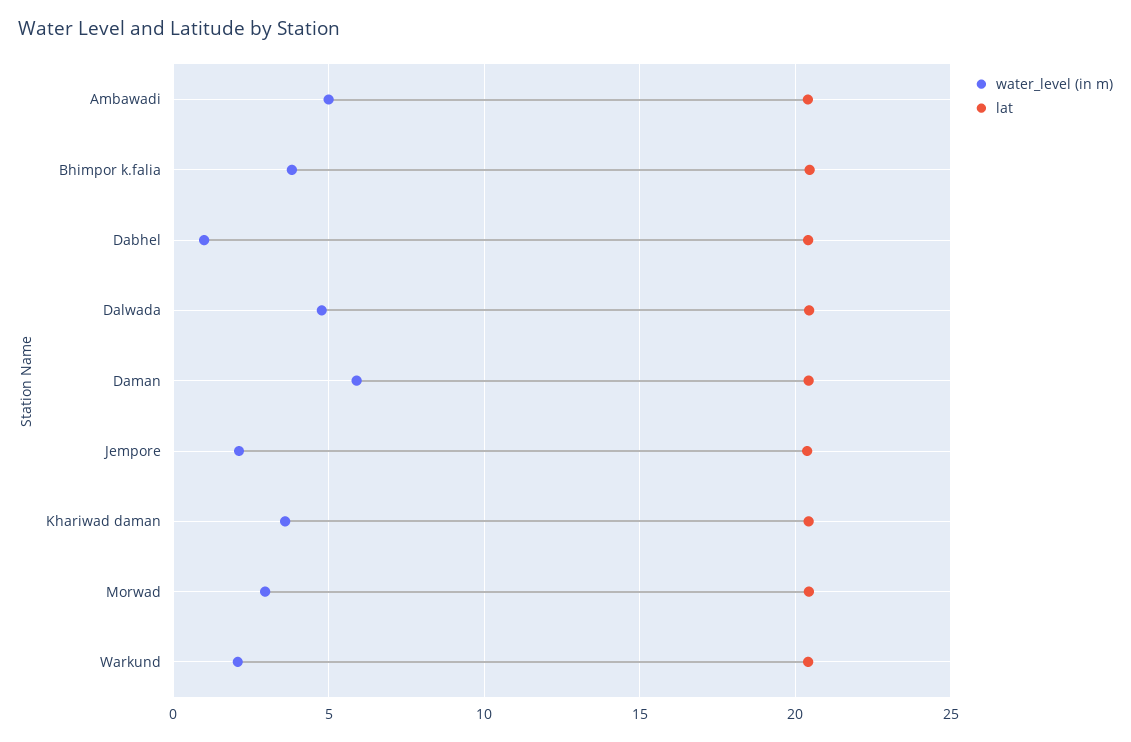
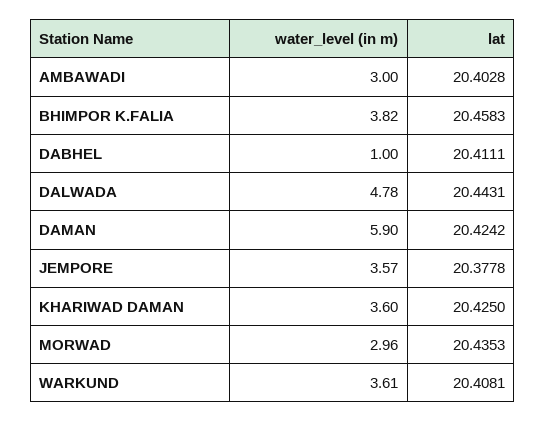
water_level (in m), Ambawadi: 5 -> 3
water_level (in m), Jempore: 2 -> 3.57
water_level (in m), Warkund: 2 -> 3.61

